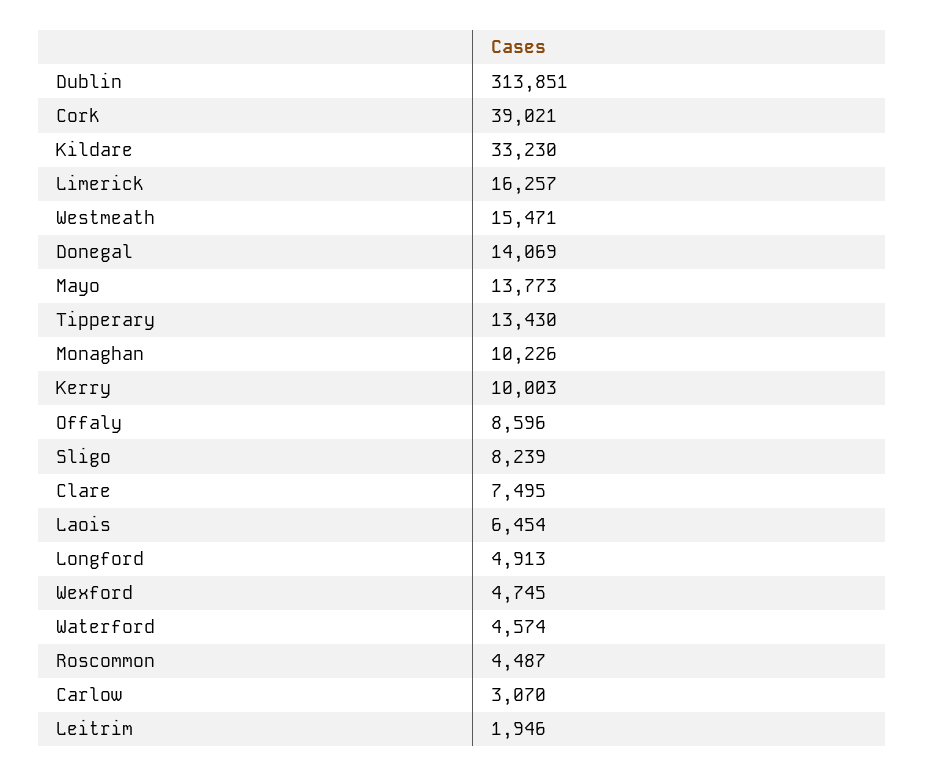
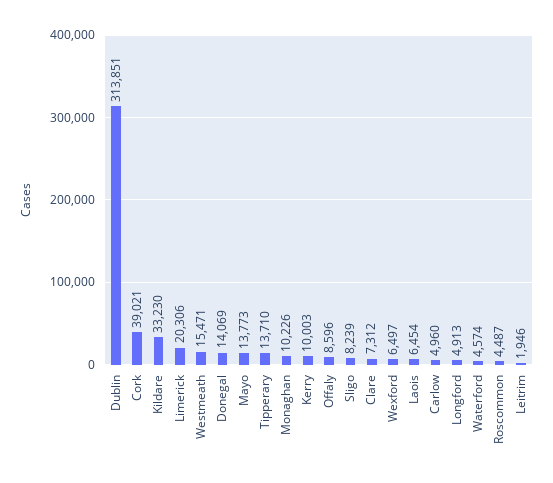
Limerick: 16257 -> 20306
Tipperary: 13430 -> 13710
Clare: 7495 -> 7312
Wexford: 4745 -> 6497
Carlow: 3070 -> 4960

